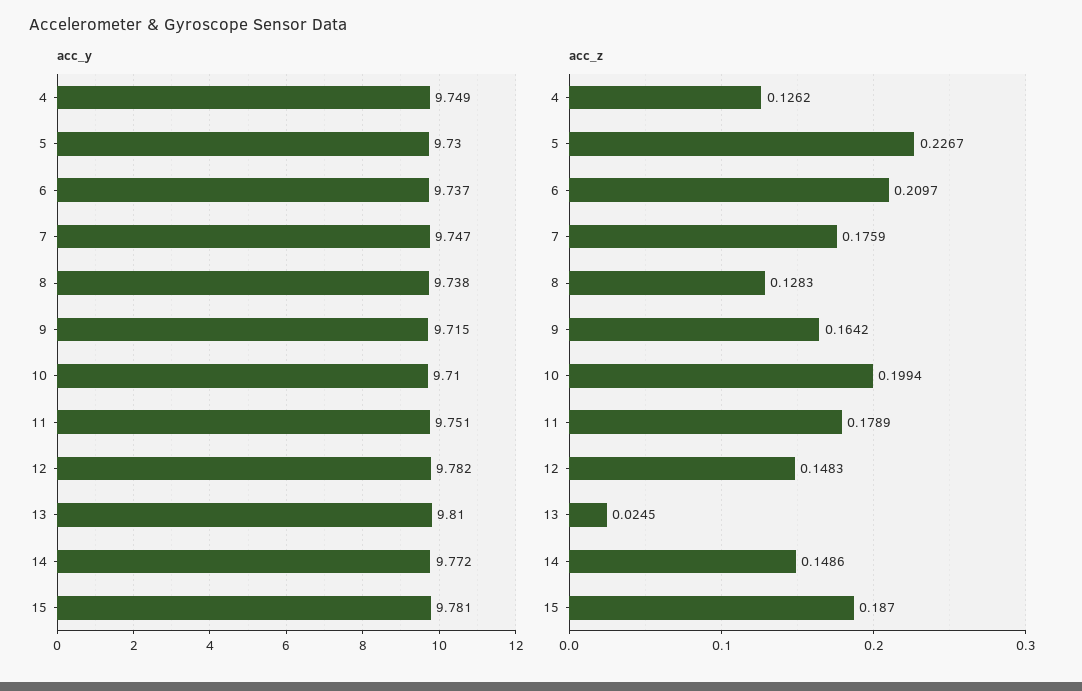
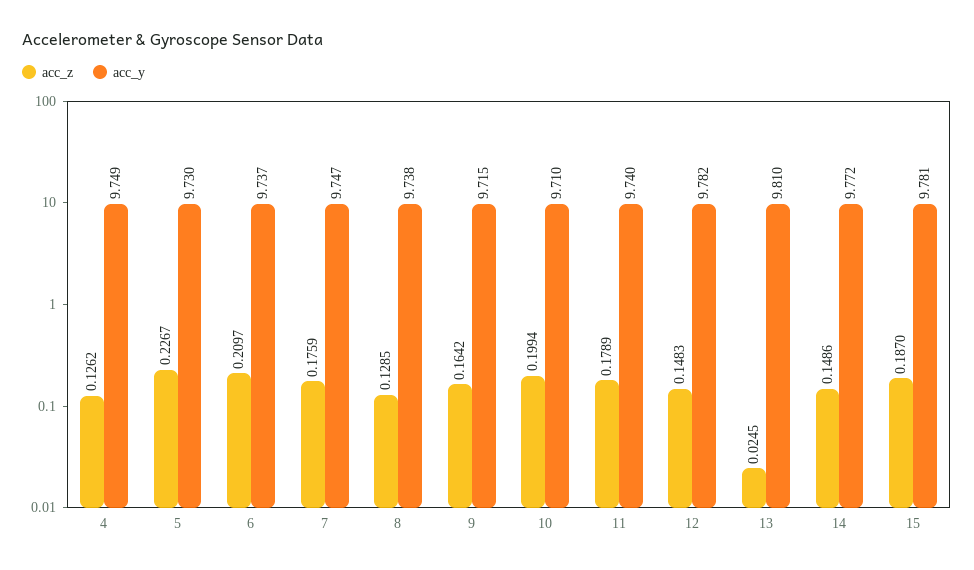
acc_y, 11: 9.751 -> 9.74
acc_z, 8: 0.1283 -> 0.1285

